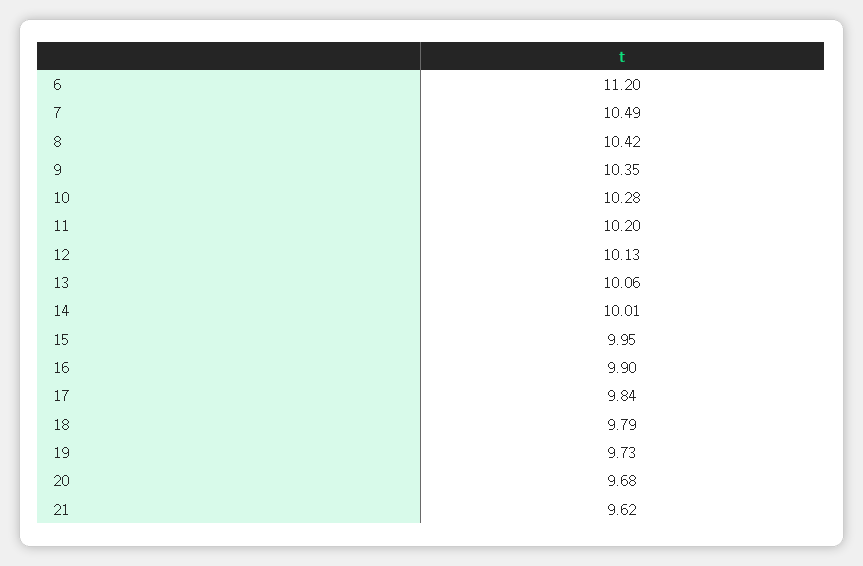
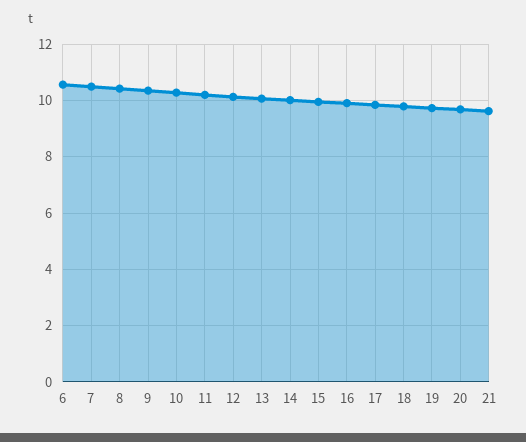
6: 11.2 -> 10.5

